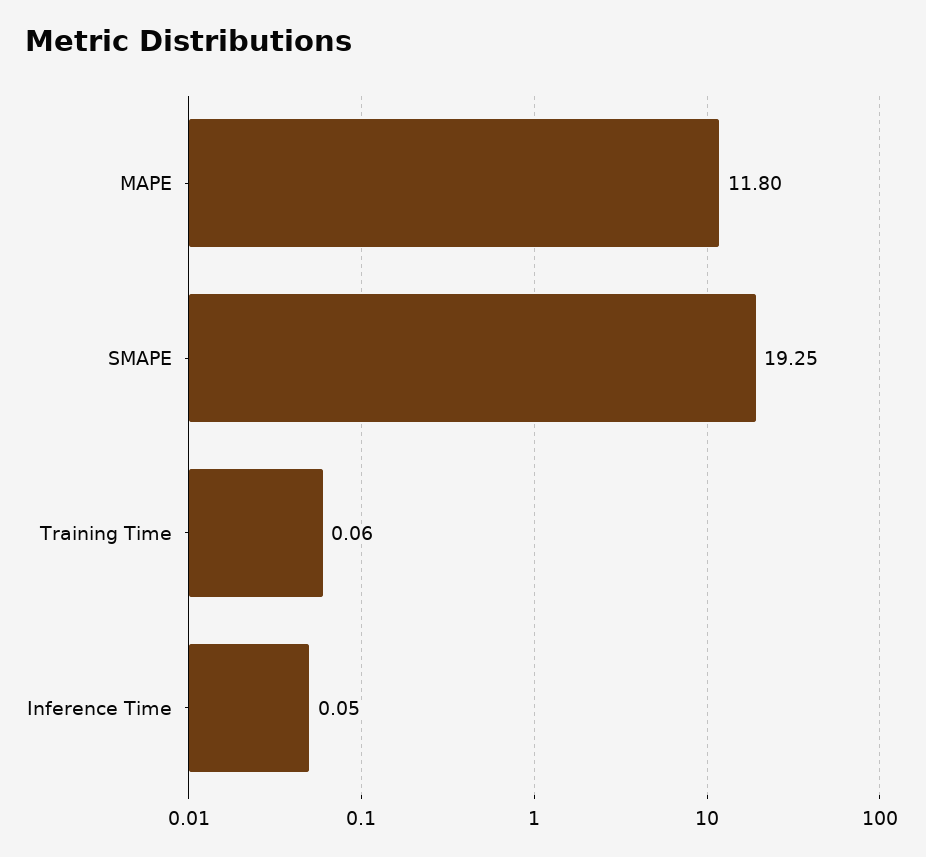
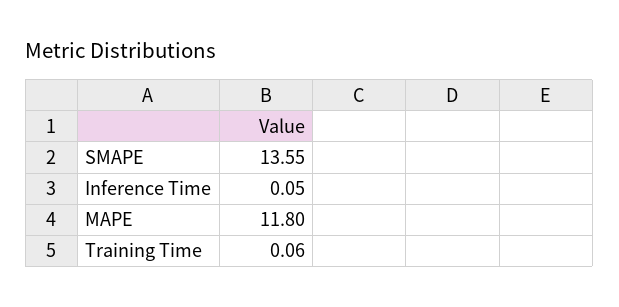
SMAPE: 19.25 -> 13.55

